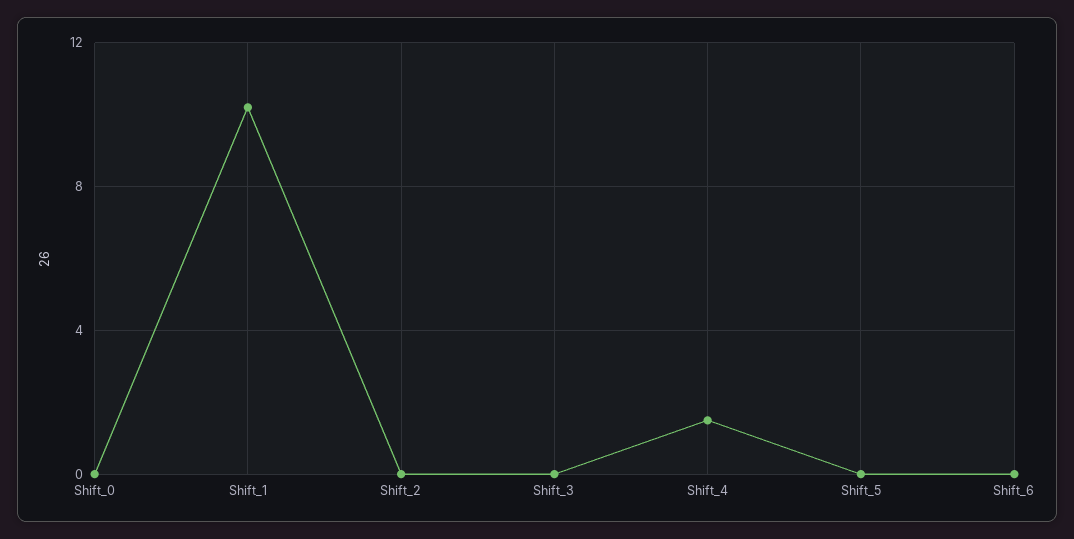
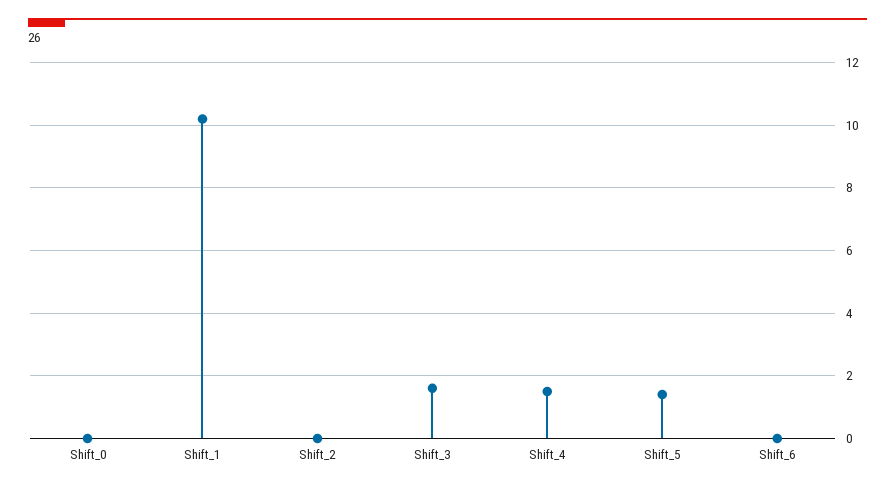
Shift_3: 0 -> 1.5
Shift_5: 0 -> 1.5

